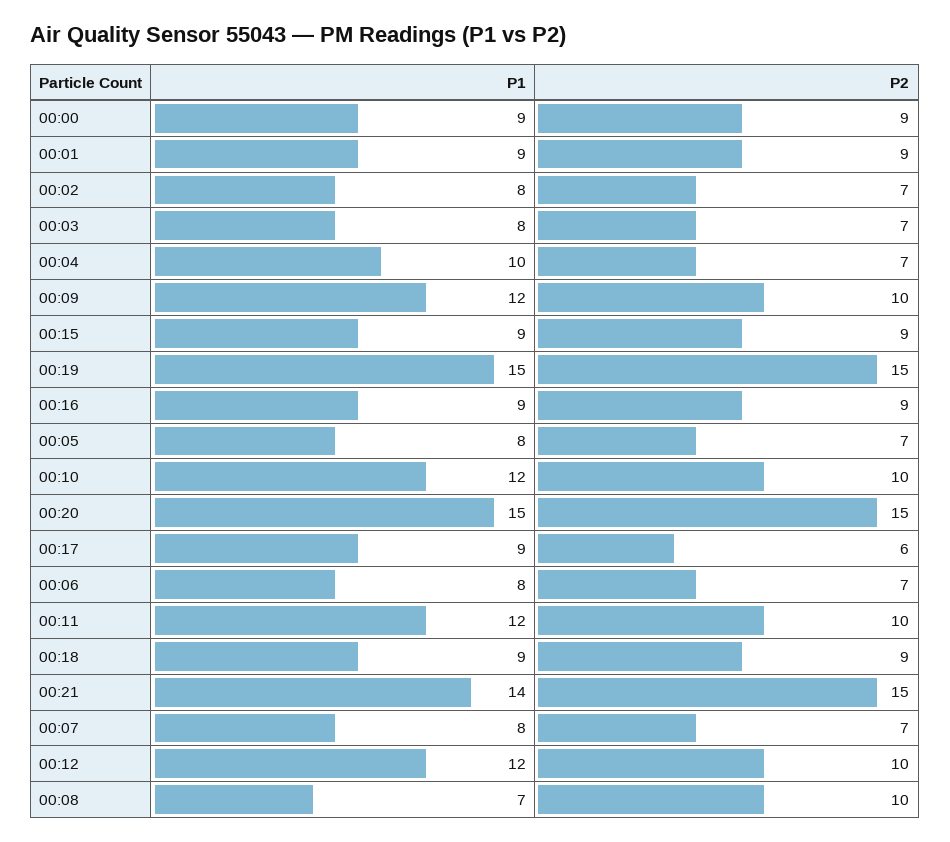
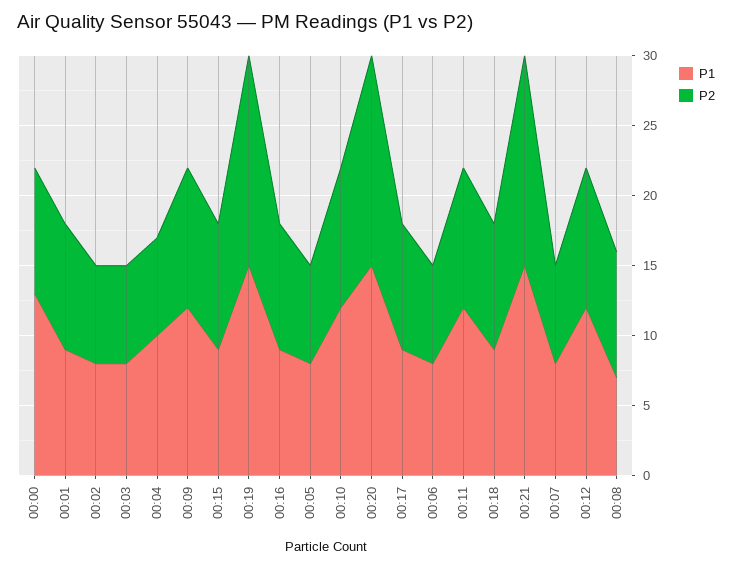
P1, 00:00: 9 -> 13
P2, 00:17: 6 -> 9
P1, 00:21: 14 -> 15
P2, 00:08: 10 -> 9

